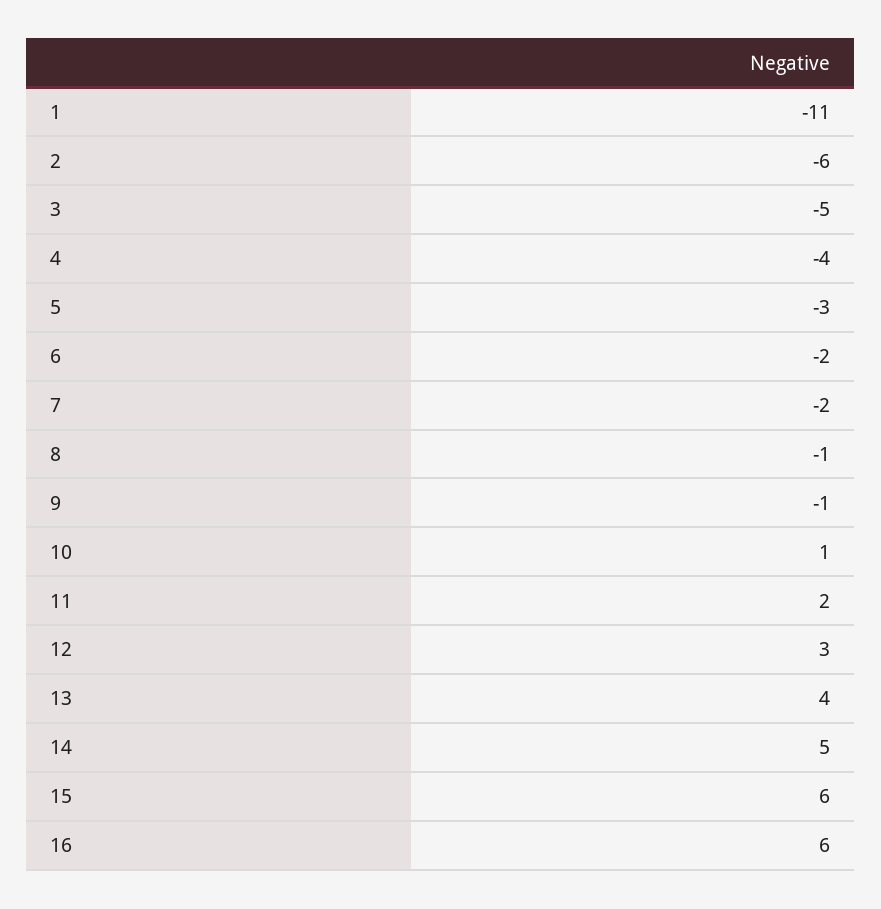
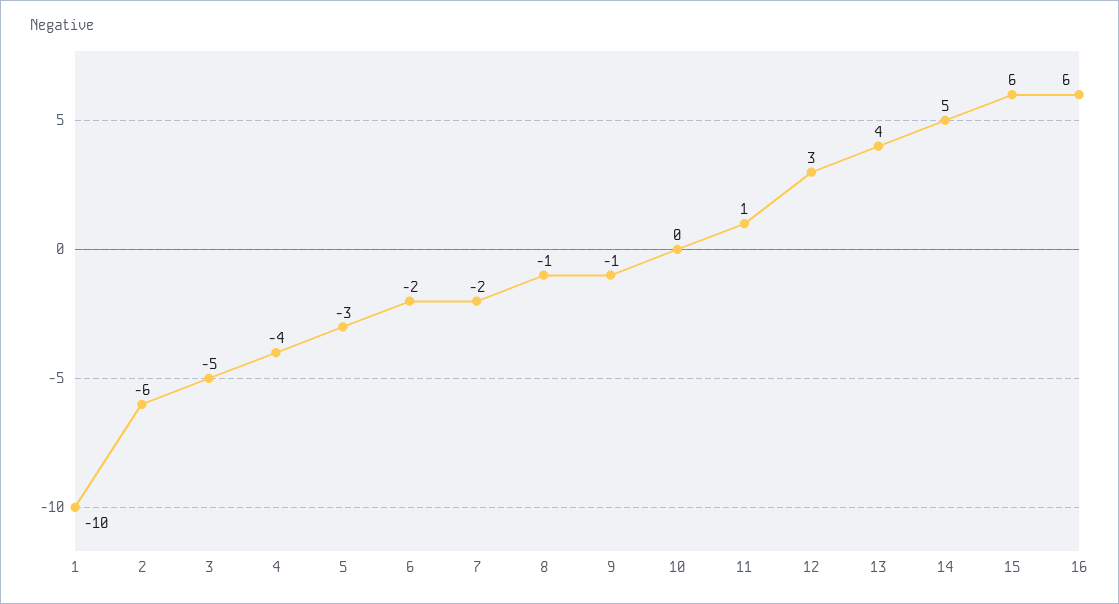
1: -11 -> -10
10: 1 -> 0
11: 2 -> 1

